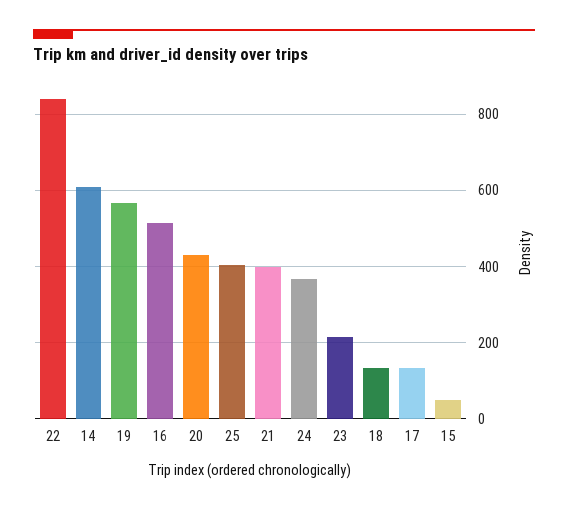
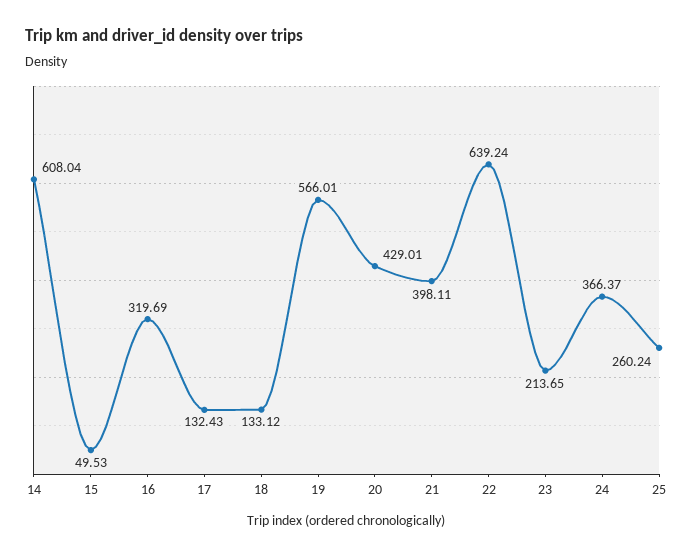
22: 840 -> 639.24
16: 520 -> 319.69
25: 400 -> 260.24

